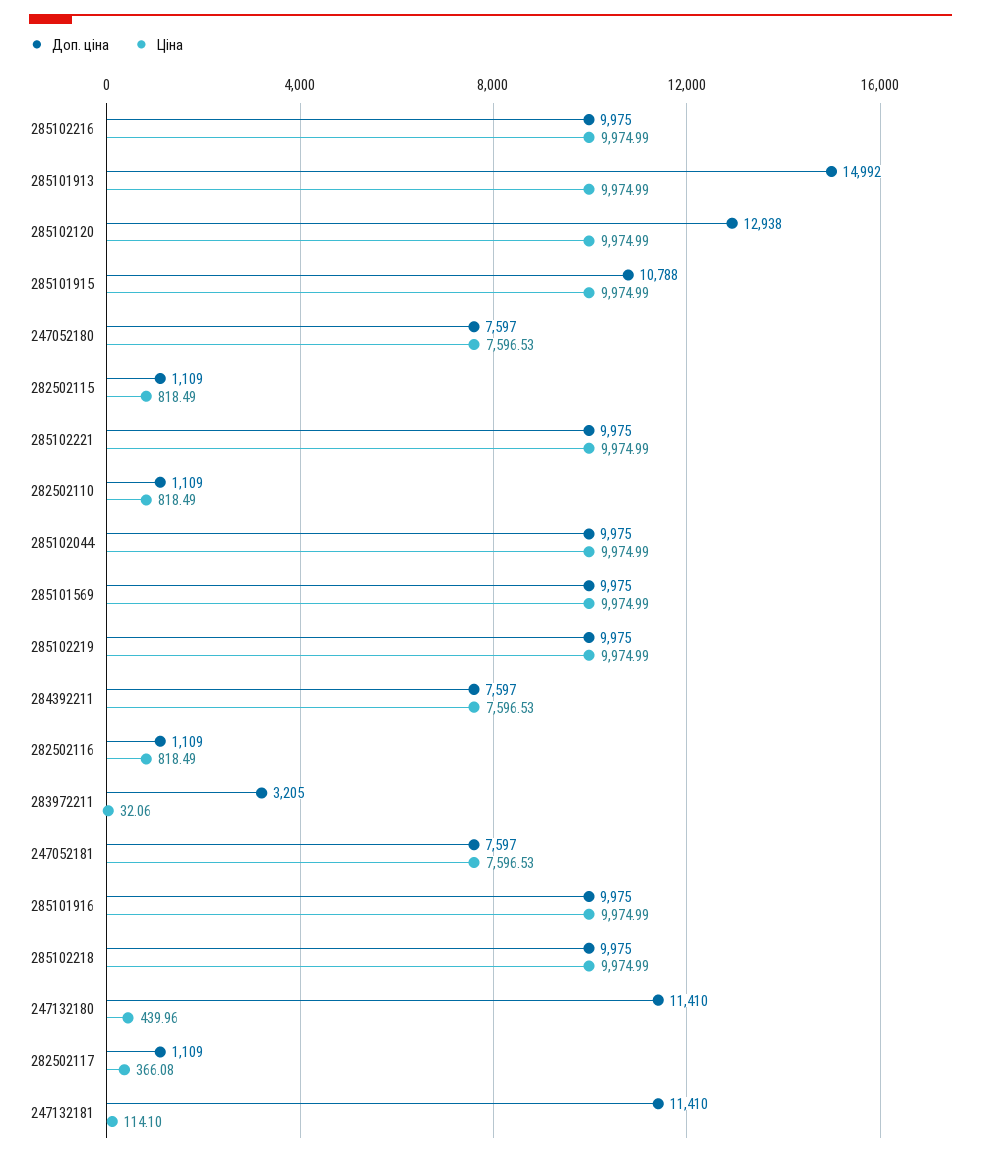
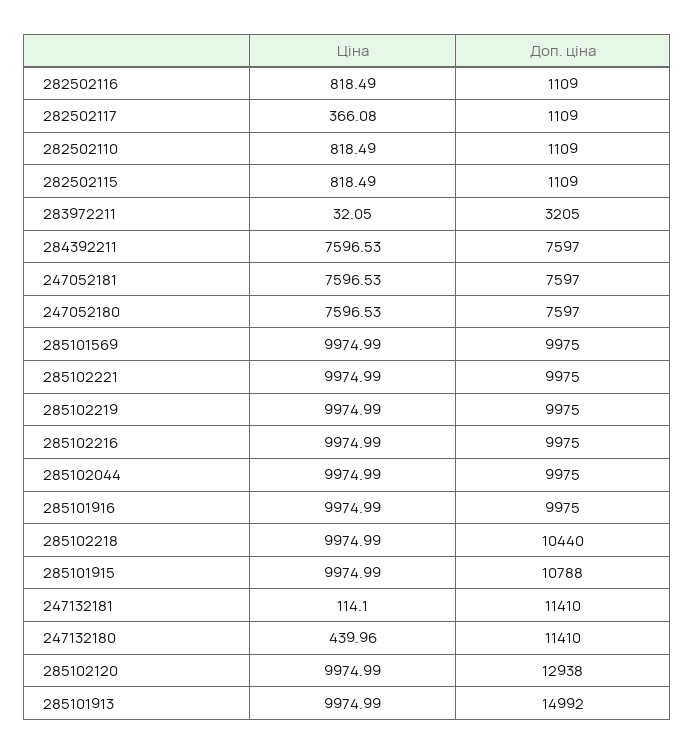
Ціна, 283972211: 32.06 -> 32.05
Доп. ціна, 285102218: 9975 -> 10440

